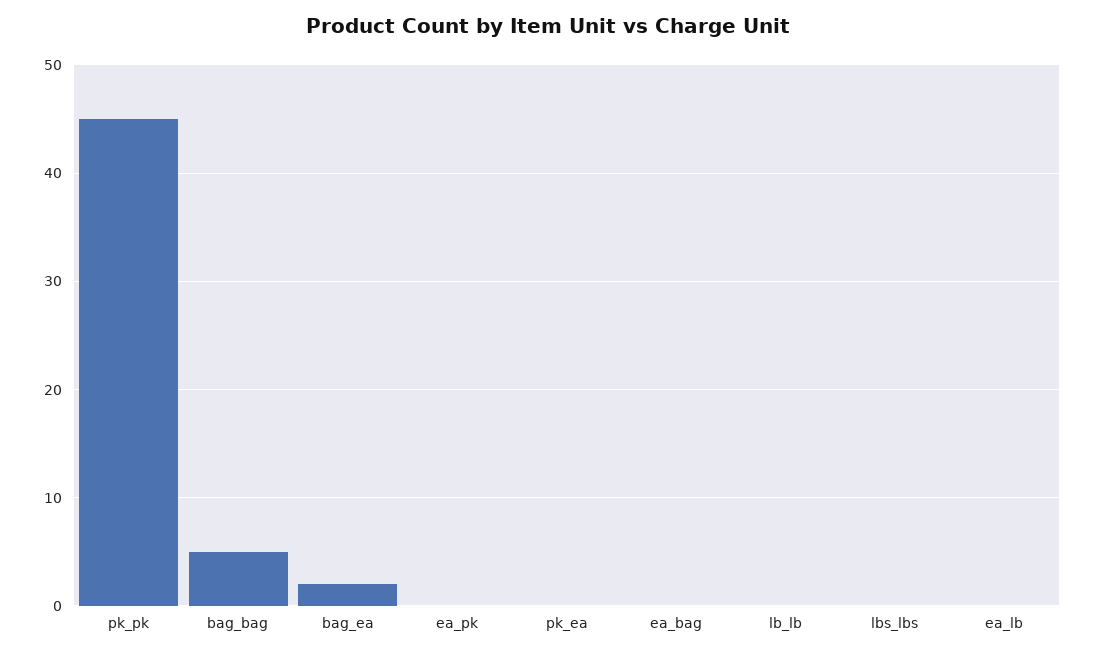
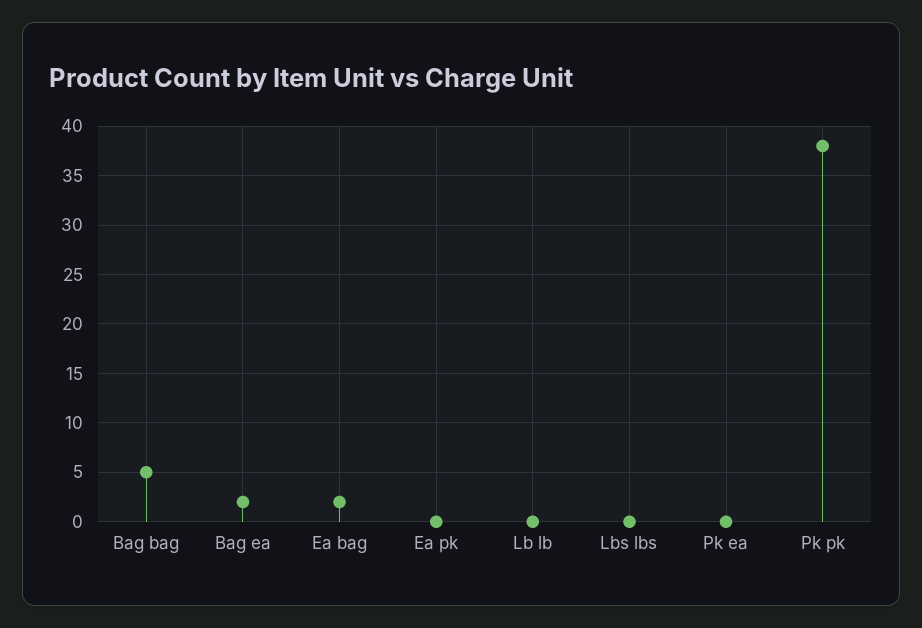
pk_pk: 45 -> 38
ea_bag: 0 -> 2
ea_lb: 0 -> none

